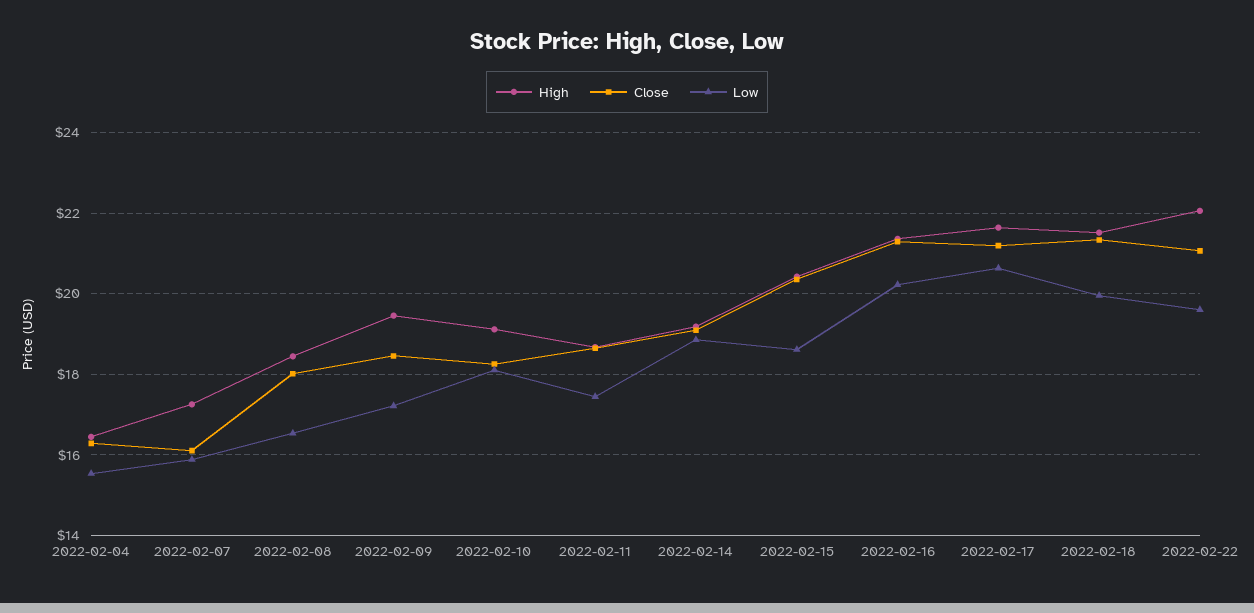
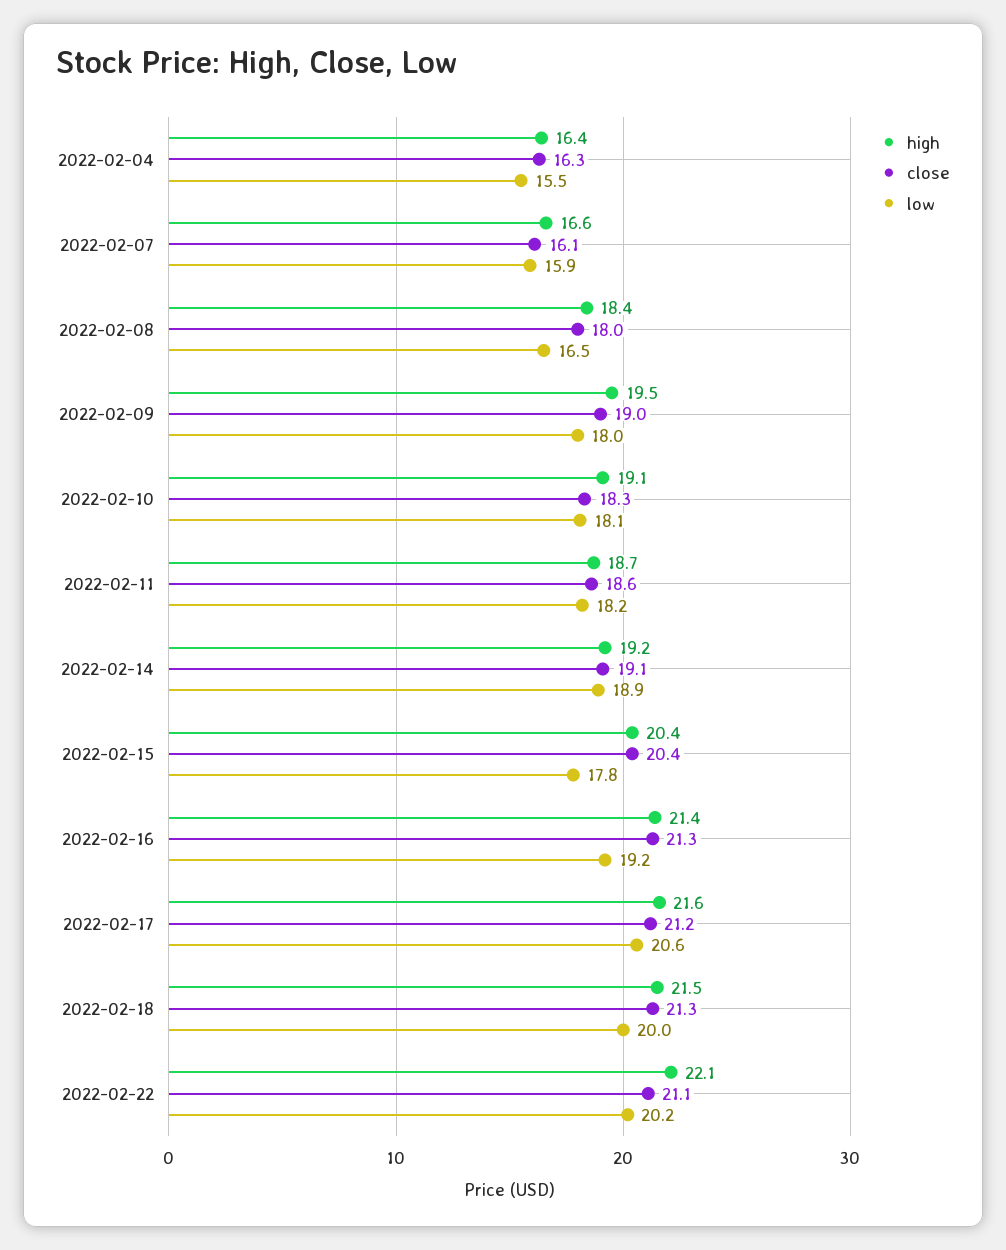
High, 2022-02-07: 17.2 -> 16.6
Close, 2022-02-09: 18.4 -> 19
Low, 2022-02-09: 17.2 -> 18
Low, 2022-02-11: 17.4 -> 18.2
Low, 2022-02-15: 18.6 -> 17.8
Low, 2022-02-16: 20.2 -> 19.2
Low, 2022-02-22: 19.6 -> 20.2

